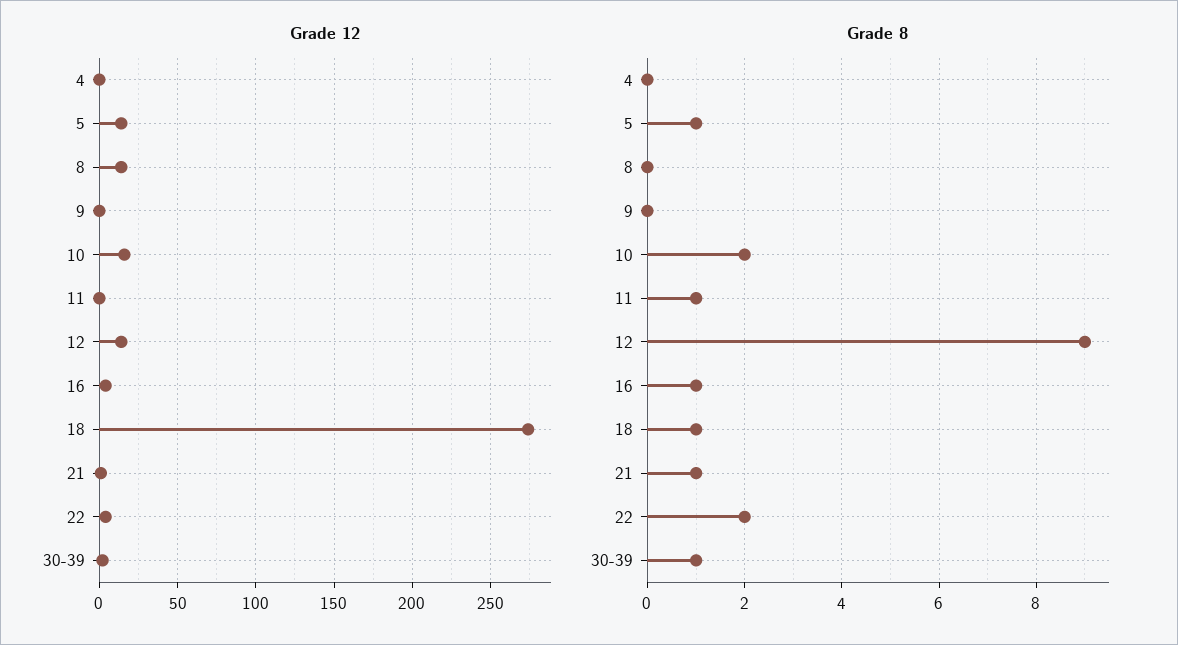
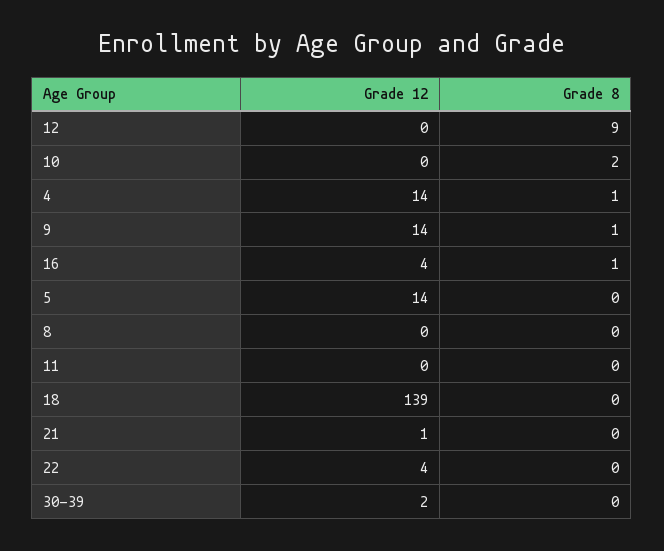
Grade 12, 4: 0 -> 14
Grade 12, 8: 15 -> 0
Grade 12, 9: 0 -> 14
Grade 12, 10: 15 -> 0
Grade 12, 12: 15 -> 0
Grade 12, 18: 275 -> 139
Grade 8, 4: 0 -> 1
Grade 8, 5: 1 -> 0
Grade 8, 9: 0 -> 1
Grade 8, 11: 1 -> 0
Grade 8, 18: 1 -> 0
Grade 8, 21: 1 -> 0
Grade 8, 22: 2 -> 0
Grade 8, 30-39: 1 -> 0

